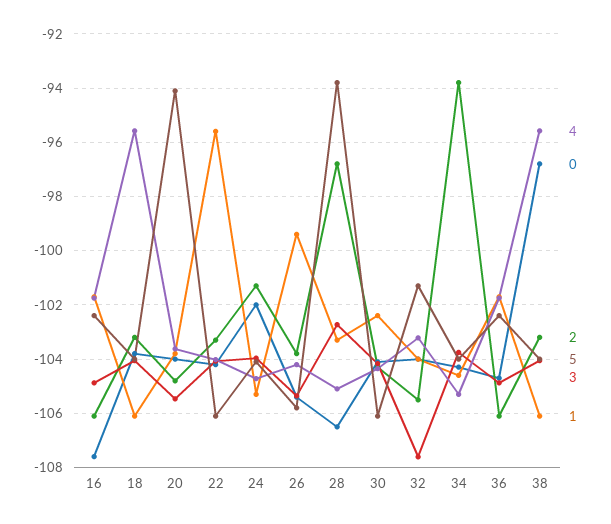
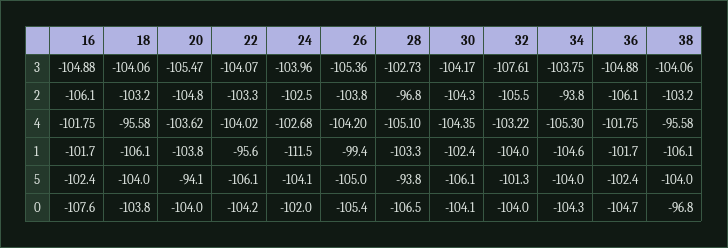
4, 24: -104.75 -> -102.68
2, 24: -101.25 -> -102.5
1, 24: -105.25 -> -111.5
5, 26: -105.75 -> -105

